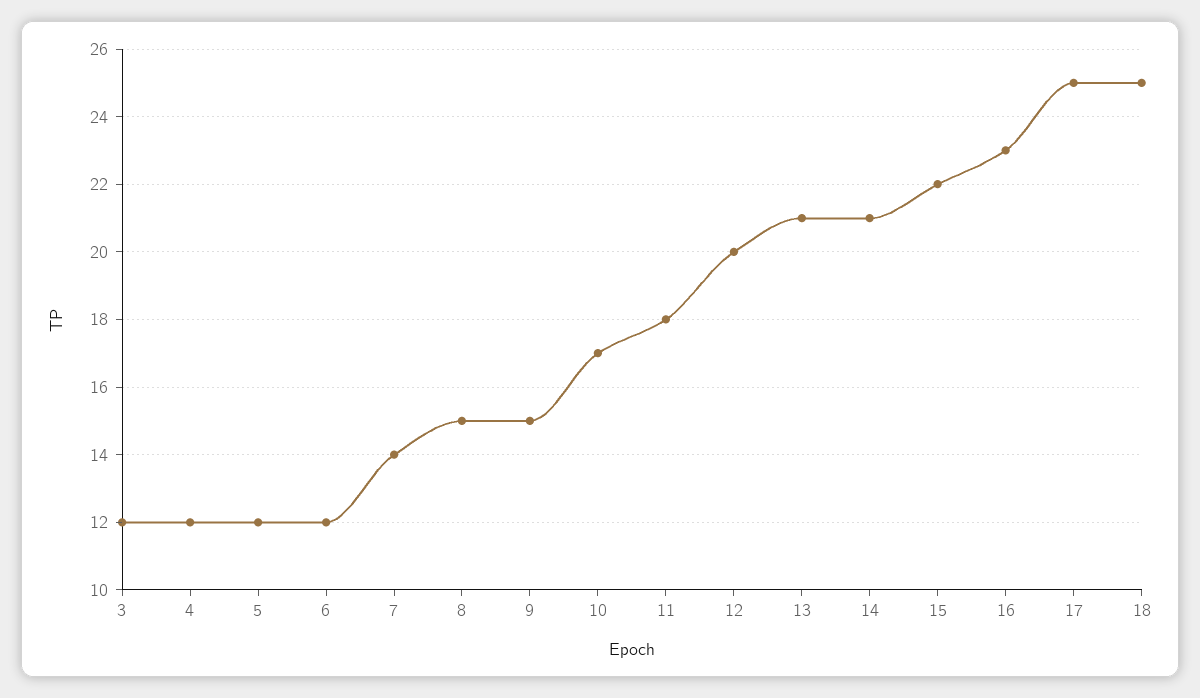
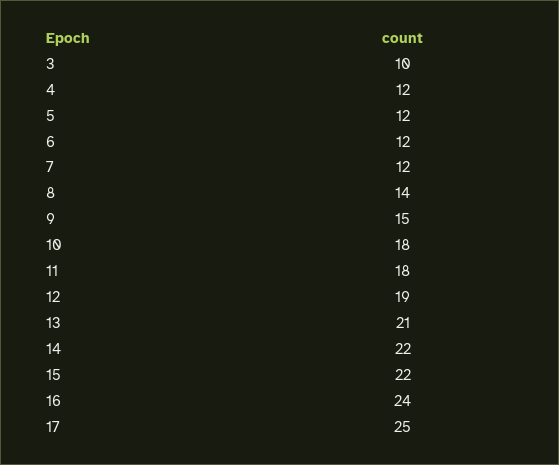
3: 12 -> 10
7: 14 -> 12
8: 15 -> 14
10: 17 -> 18
12: 20 -> 19
14: 21 -> 22
16: 23 -> 24
18: 25 -> none

